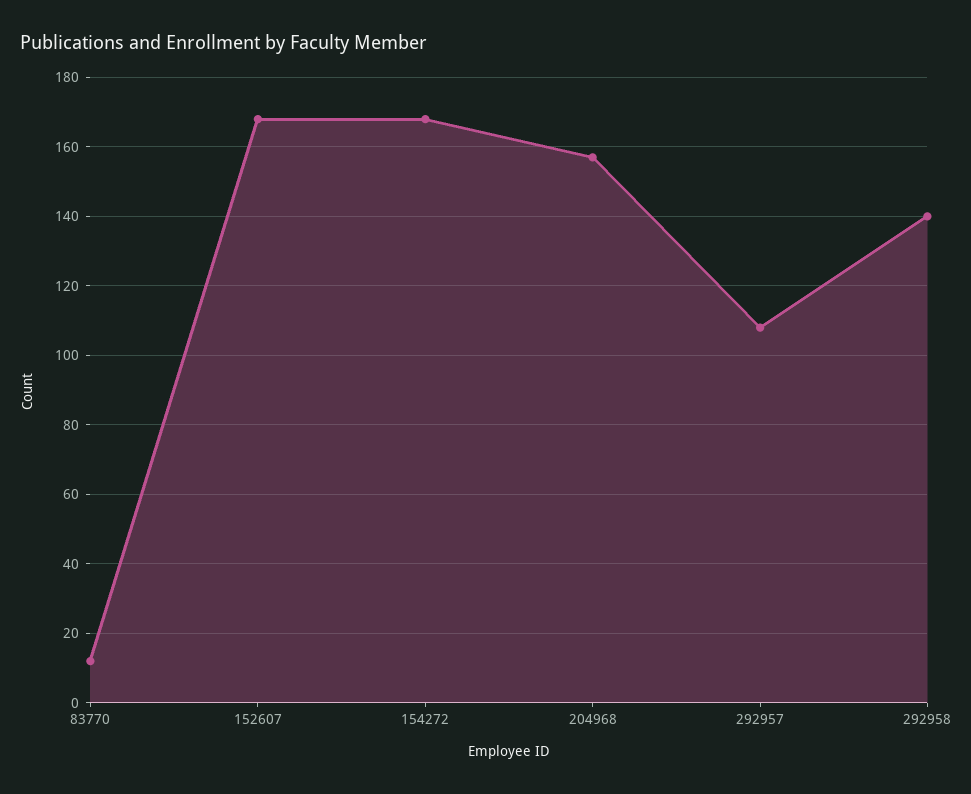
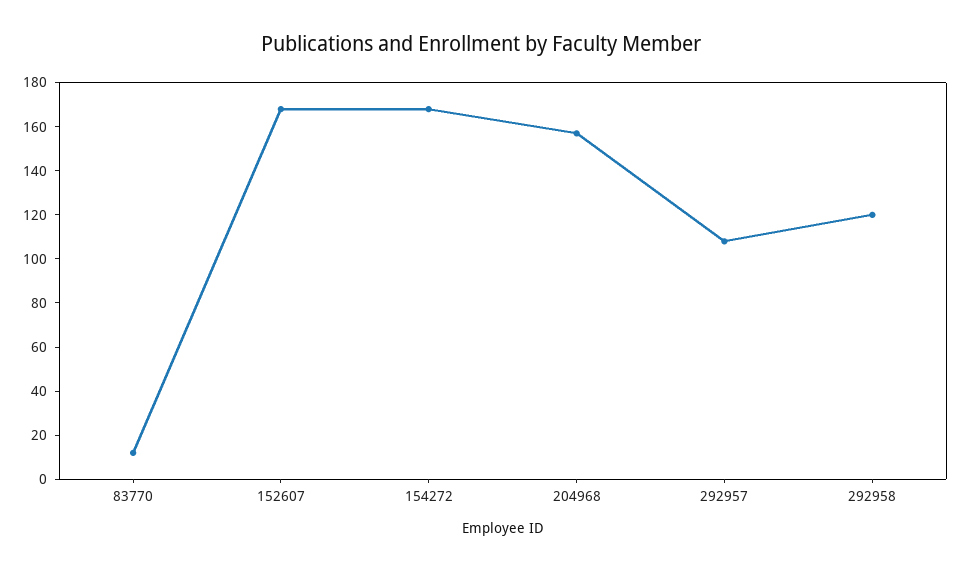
292958: 140 -> 120

